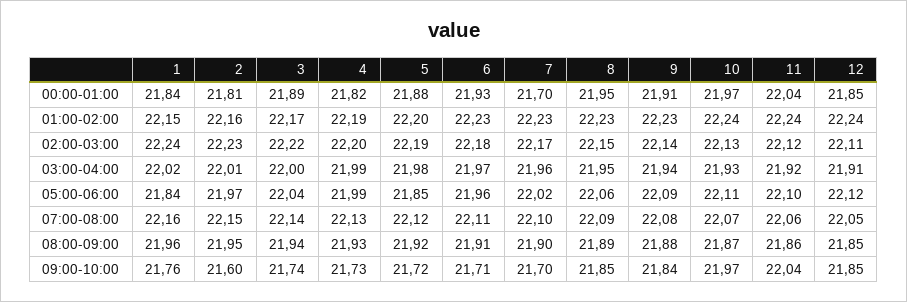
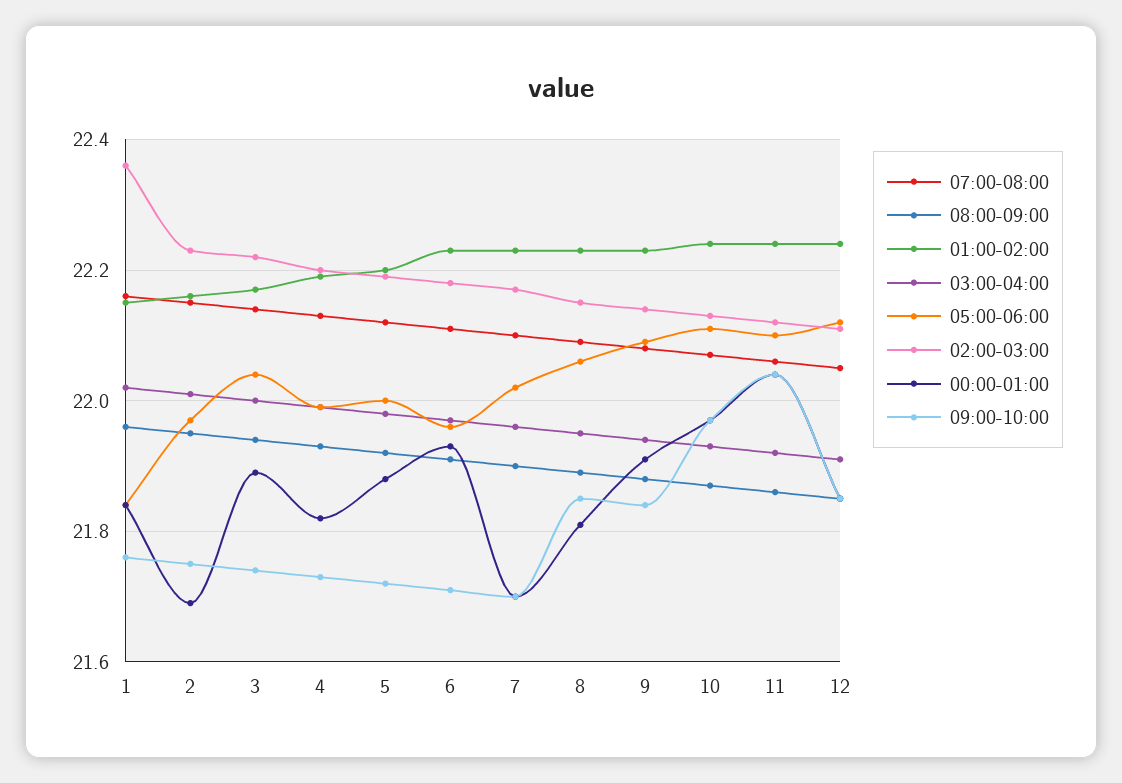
00:00-01:00, 2: 21.81 -> 21.7
00:00-01:00, 8: 21.95 -> 21.8
02:00-03:00, 1: 22.24 -> 22.35
05:00-06:00, 5: 21.85 -> 22
09:00-10:00, 2: 21.6 -> 21.75

